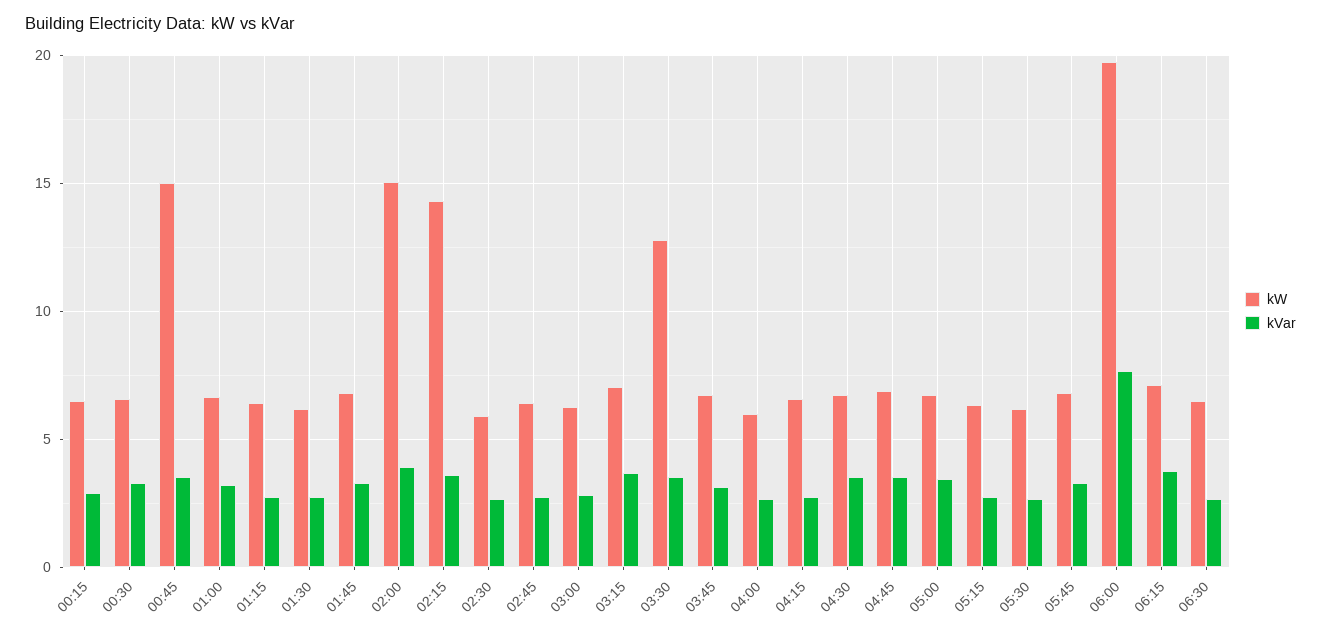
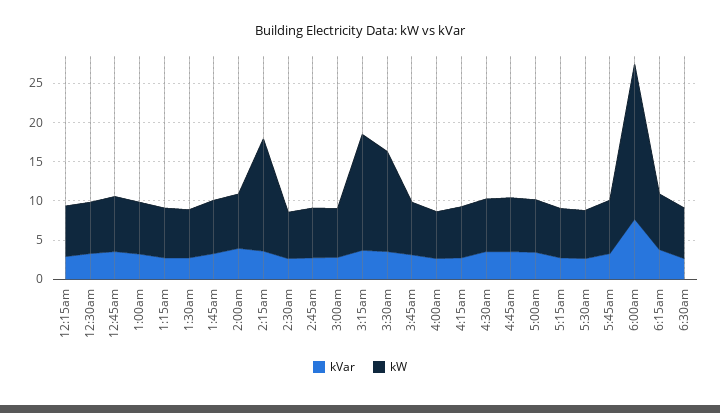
kW, 00:45: 15 -> 7.5
kW, 02:00: 15 -> 7.5
kW, 03:15: 7 -> 15

